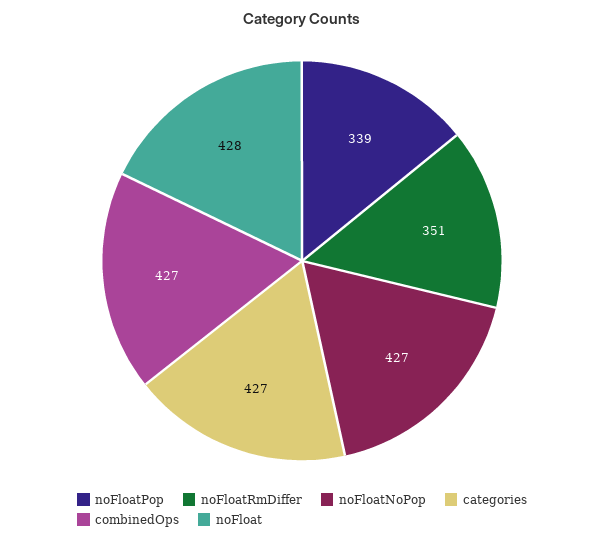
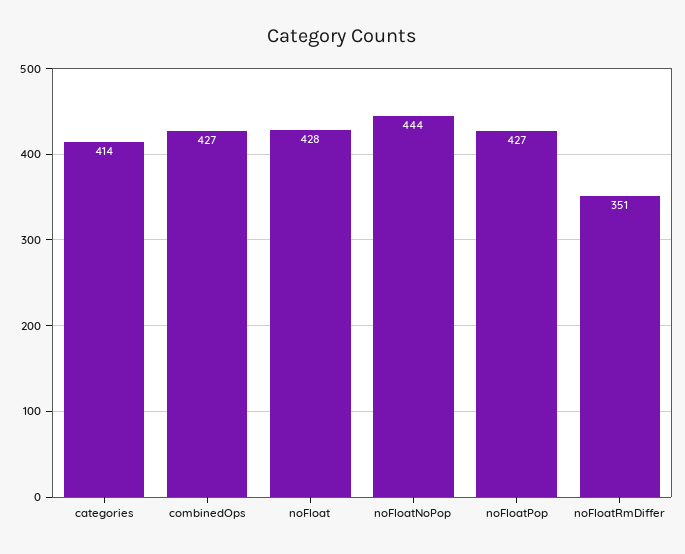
noFloatPop: 339 -> 427
noFloatNoPop: 427 -> 444
categories: 427 -> 414

